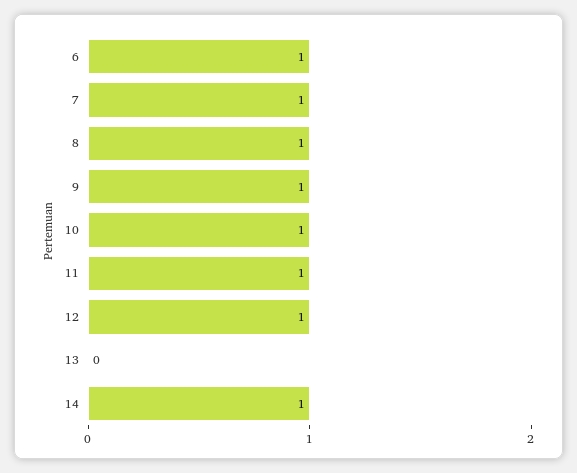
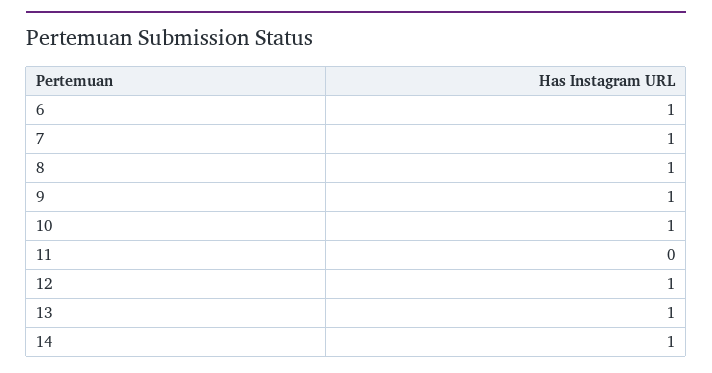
11: 1 -> 0
13: 0 -> 1

